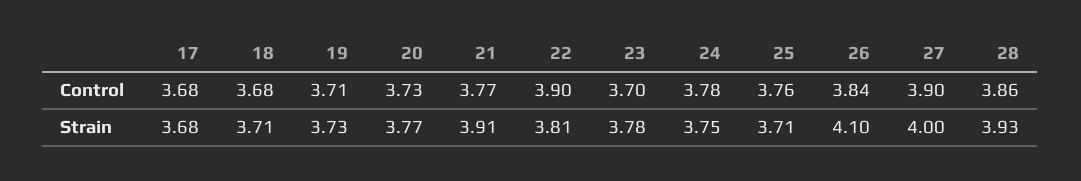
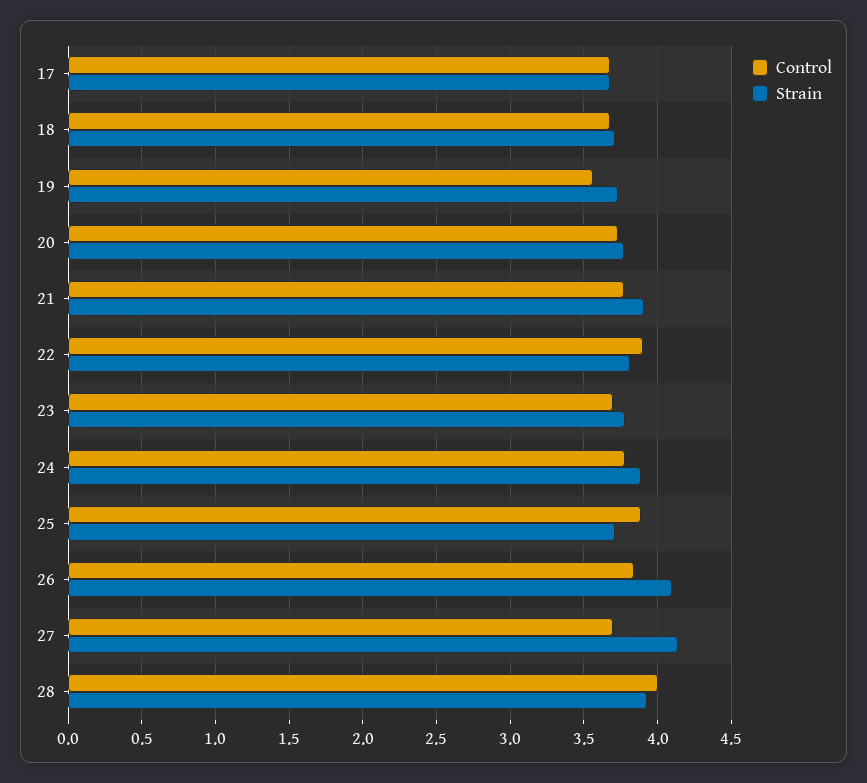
Control, 19: 3.71 -> 3.55
Control, 25: 3.76 -> 3.9
Control, 27: 3.9 -> 3.7
Control, 28: 3.86 -> 4
Strain, 24: 3.75 -> 3.9
Strain, 27: 4 -> 4.15

